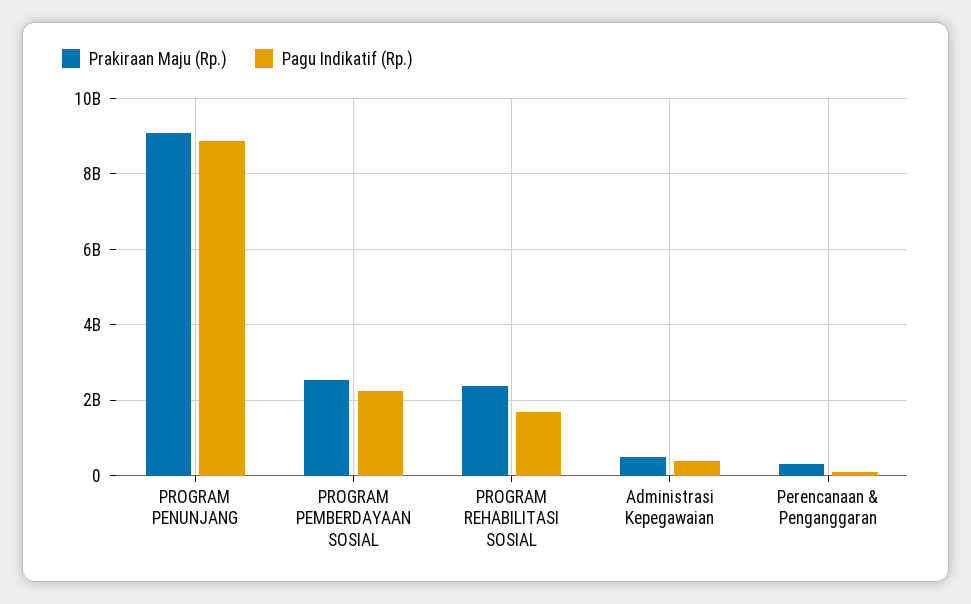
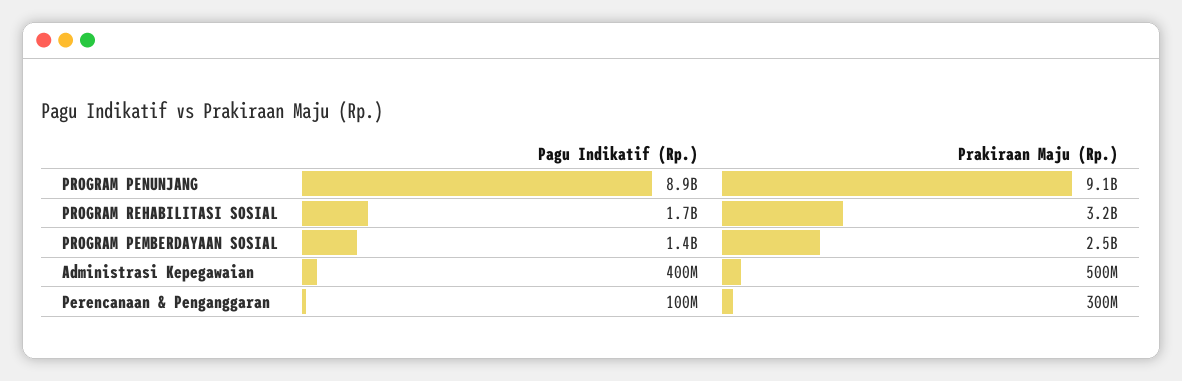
Pagu Indikatif (Rp.), PROGRAM PEMBERDAYAAN SOSIAL: 2200000000 -> 1400000000
Prakiraan Maju (Rp.), PROGRAM REHABILITASI SOSIAL: 2400000000 -> 3200000000

